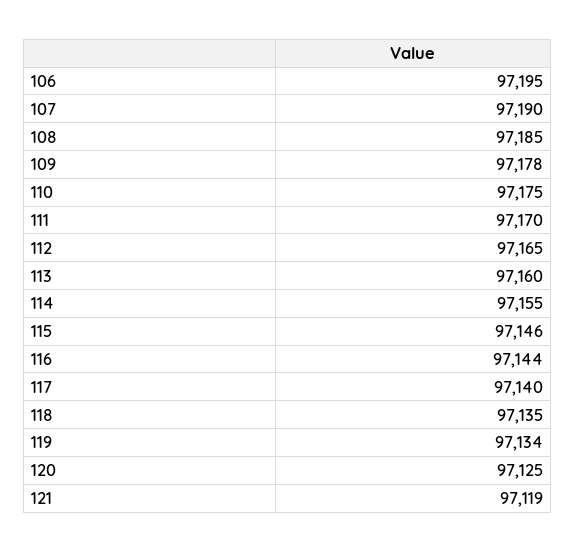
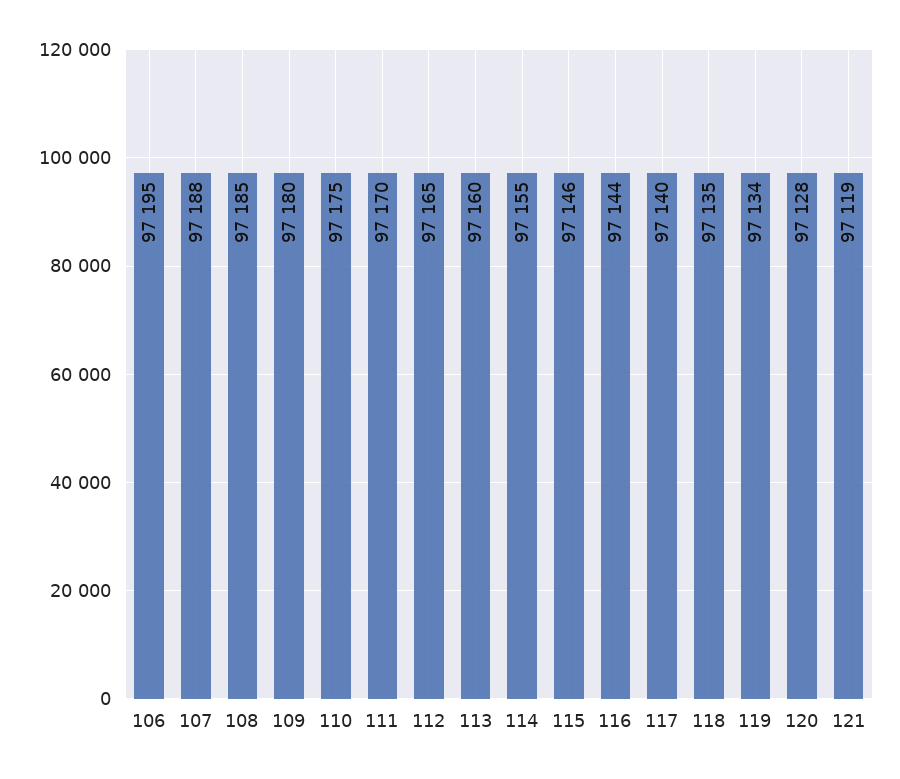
107: 97190 -> 97188
109: 97178 -> 97180
120: 97125 -> 97128

